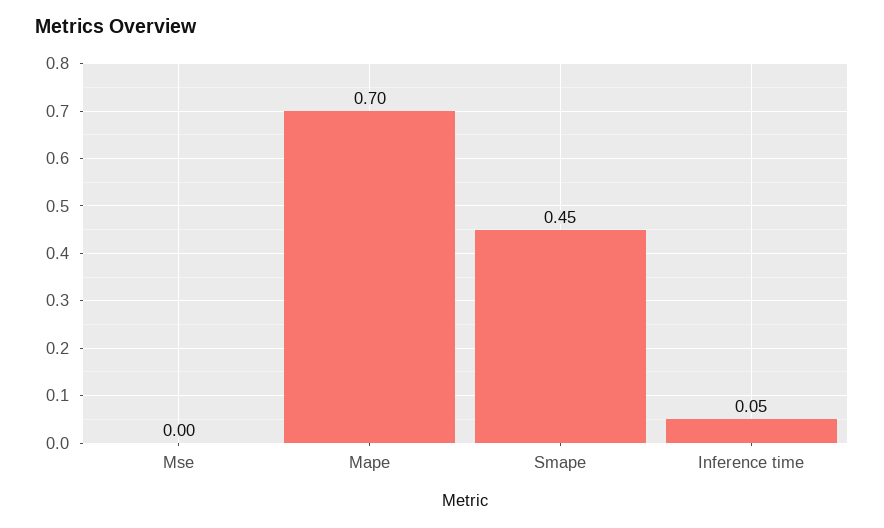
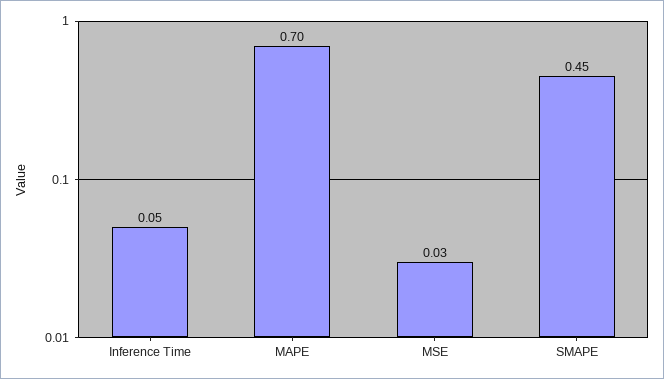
Mse: 0 -> 0.03

